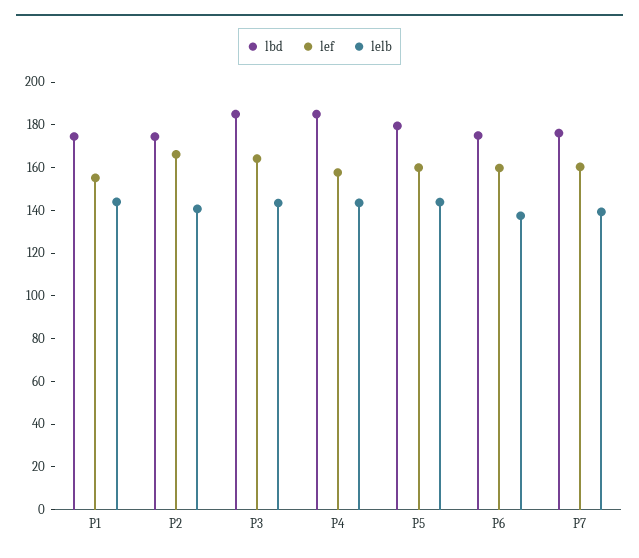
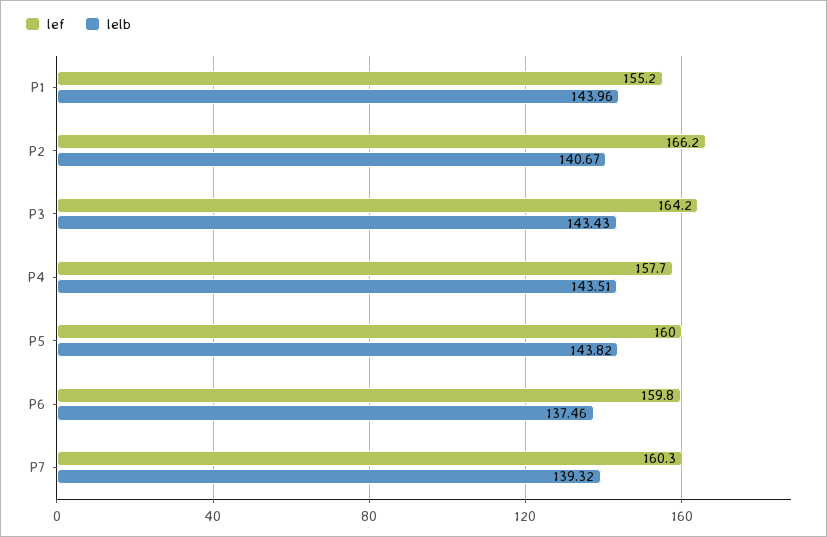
lbd, P1: 175 -> none
lbd, P2: 175 -> none
lbd, P3: 185 -> none
lbd, P4: 185 -> none
lbd, P5: 180 -> none
lbd, P6: 175 -> none
lbd, P7: 175 -> none

